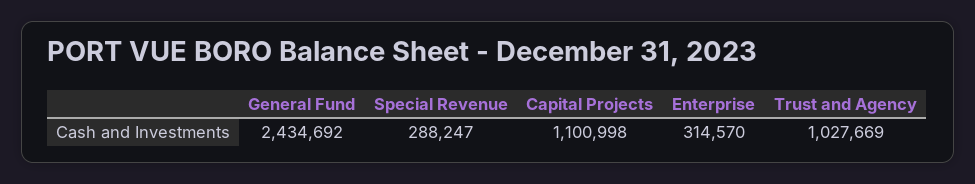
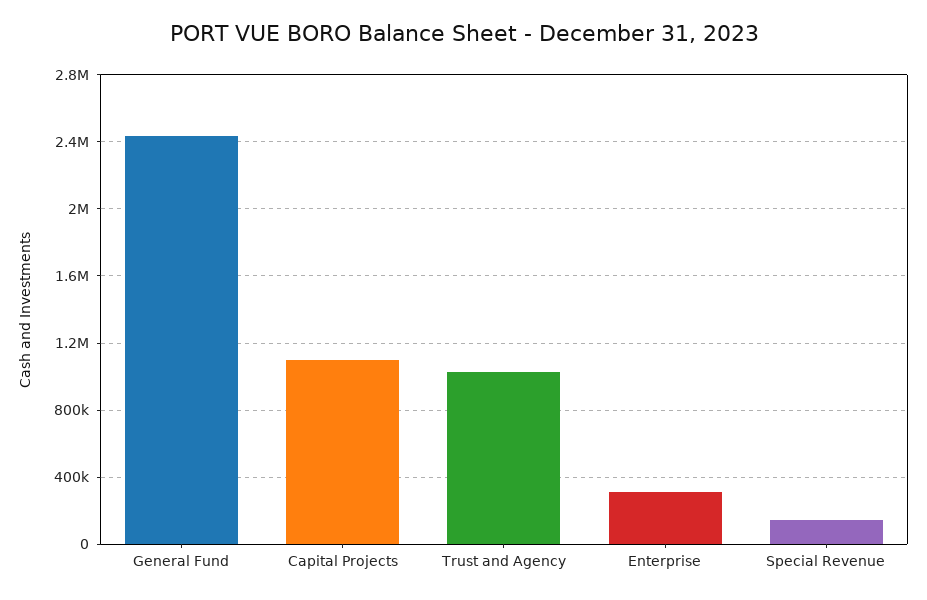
Special Revenue: 288247 -> 150000

